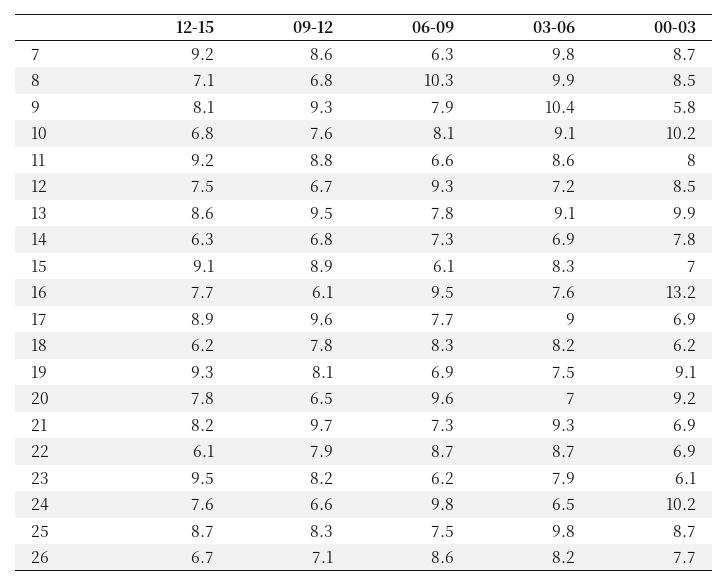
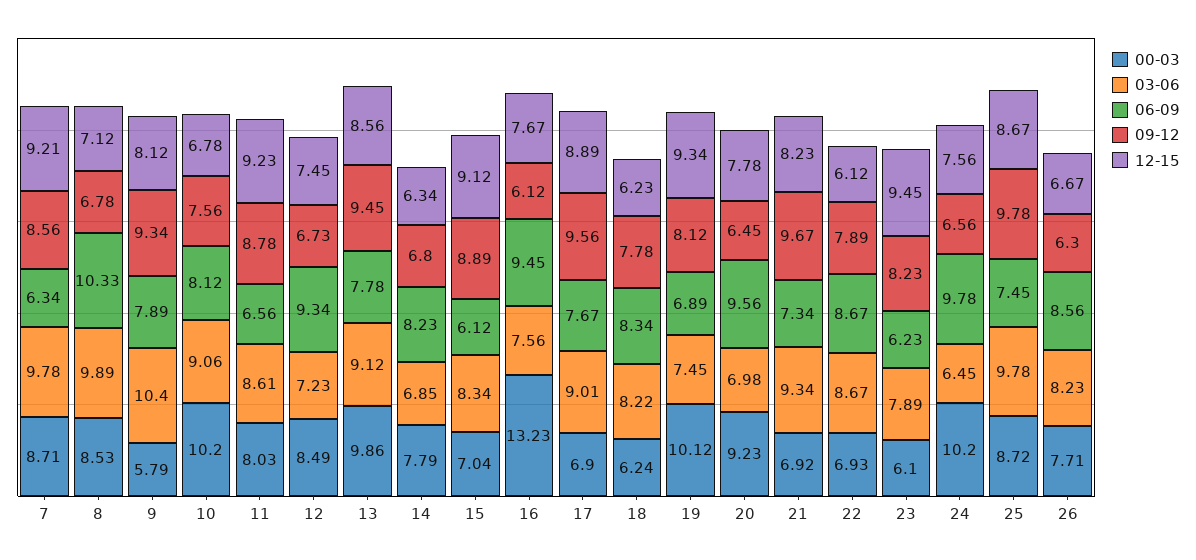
06-09, 14: 7.3 -> 8.23
00-03, 19: 9.1 -> 10.12
09-12, 25: 8.3 -> 9.78
09-12, 26: 7.1 -> 6.3

